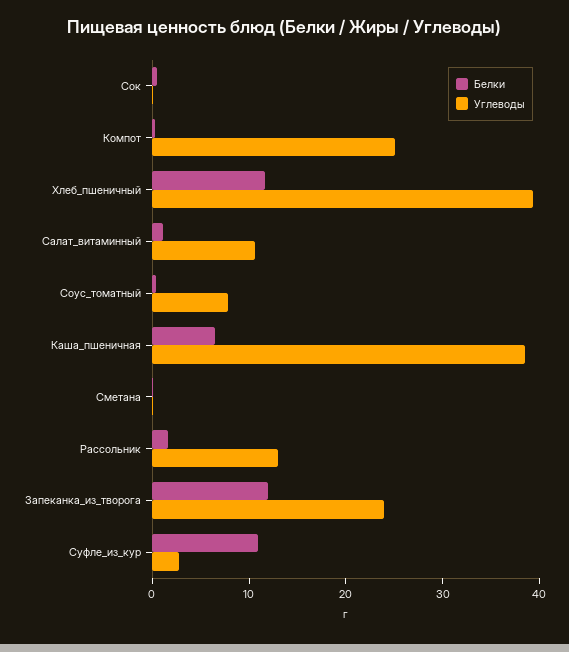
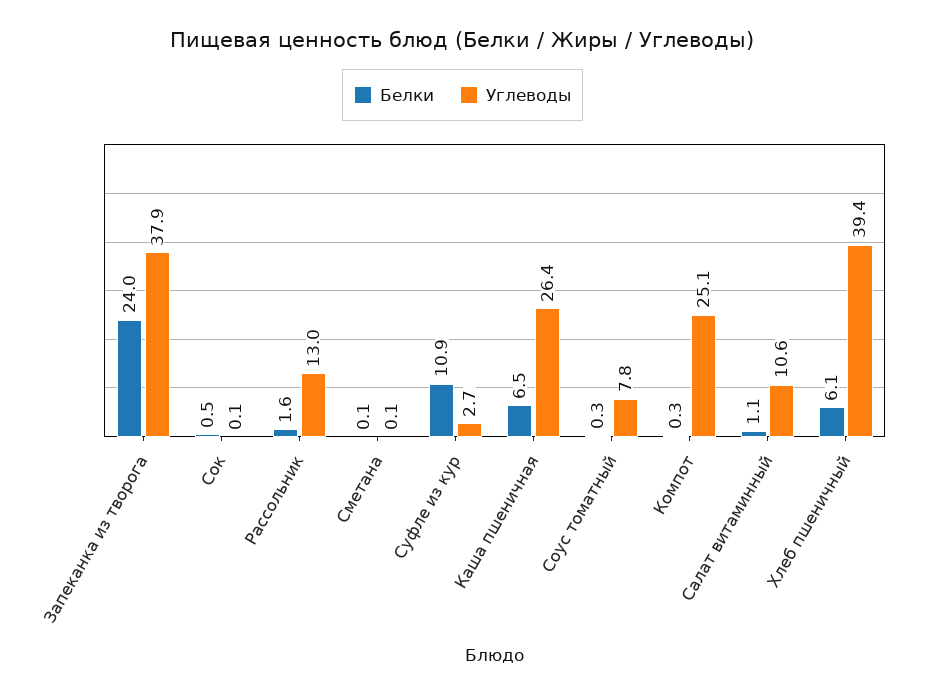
Белки, Хлеб_пшеничный: 12 -> 6.1
Углеводы, Каша_пшеничная: 38 -> 26.4
Белки, Запеканка_из_творога: 12 -> 24
Углеводы, Запеканка_из_творога: 24 -> 37.9

